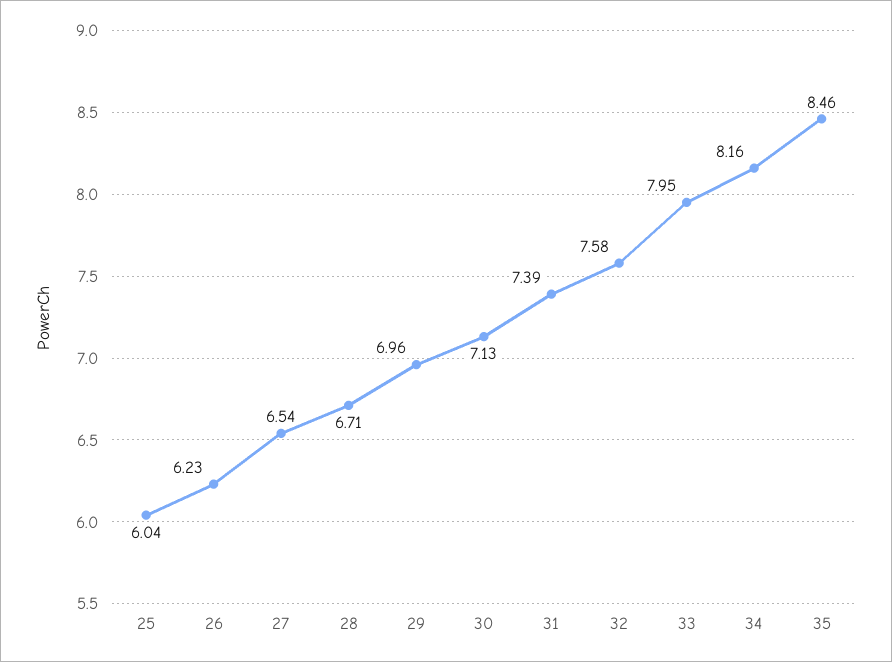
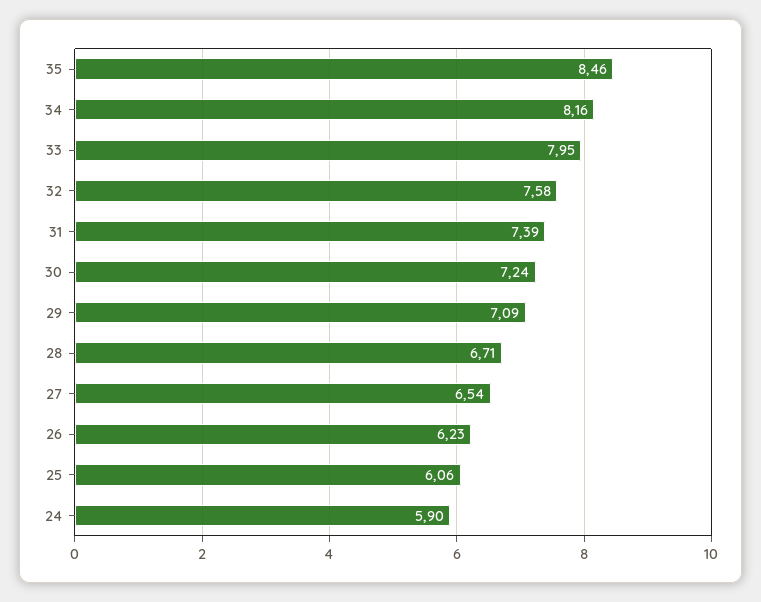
25: 6.04 -> 6.06
29: 6.96 -> 7.09
30: 7.13 -> 7.24
24: none -> 5.9

